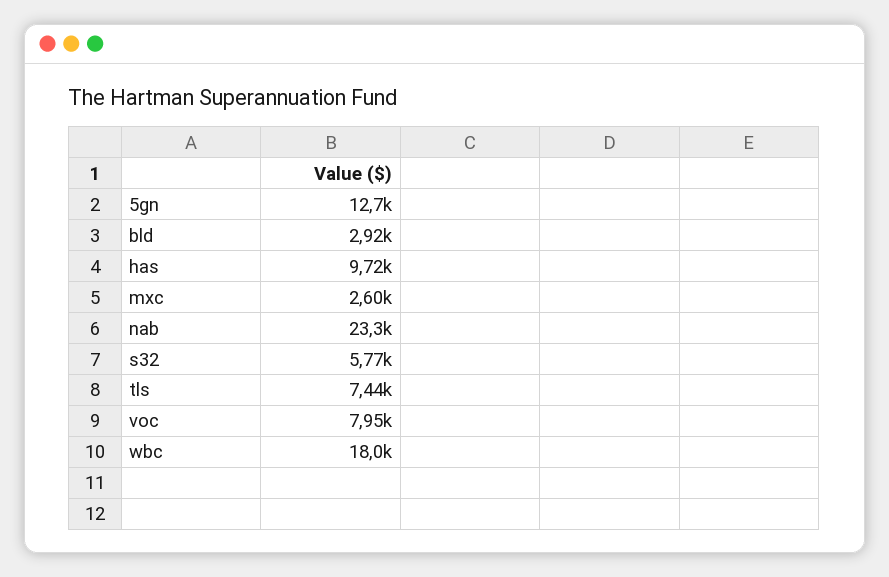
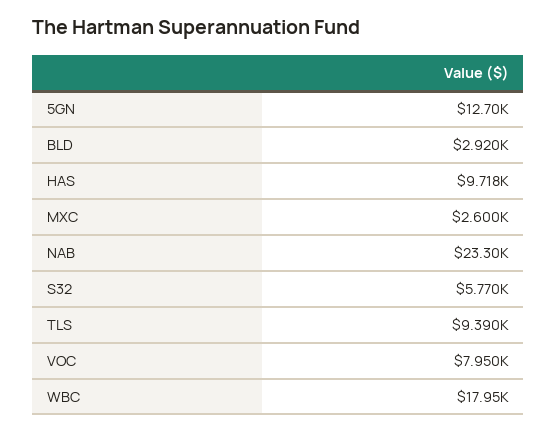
tls: 7440 -> 9390

